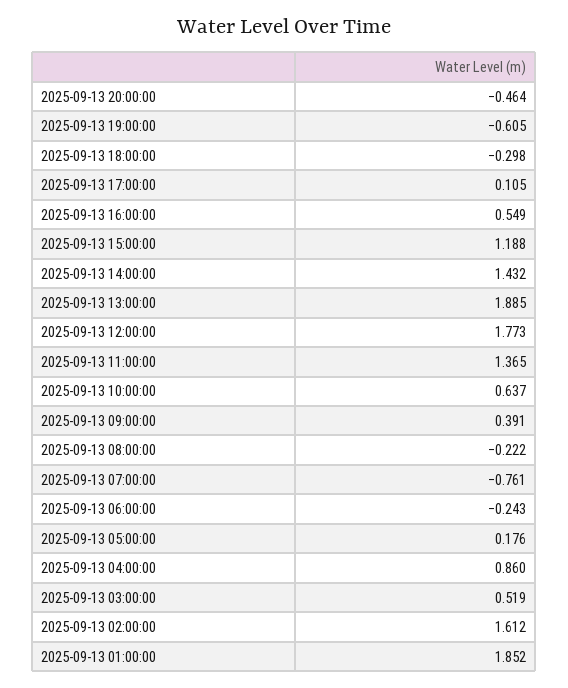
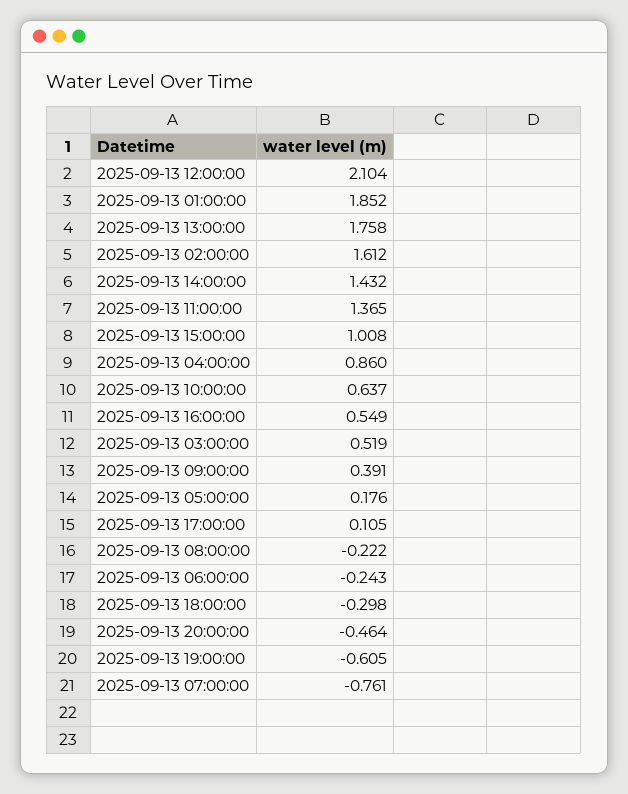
2025-09-13 15:00:00: 1.188 -> 1.008
2025-09-13 13:00:00: 1.885 -> 1.758
2025-09-13 12:00:00: 1.773 -> 2.104

